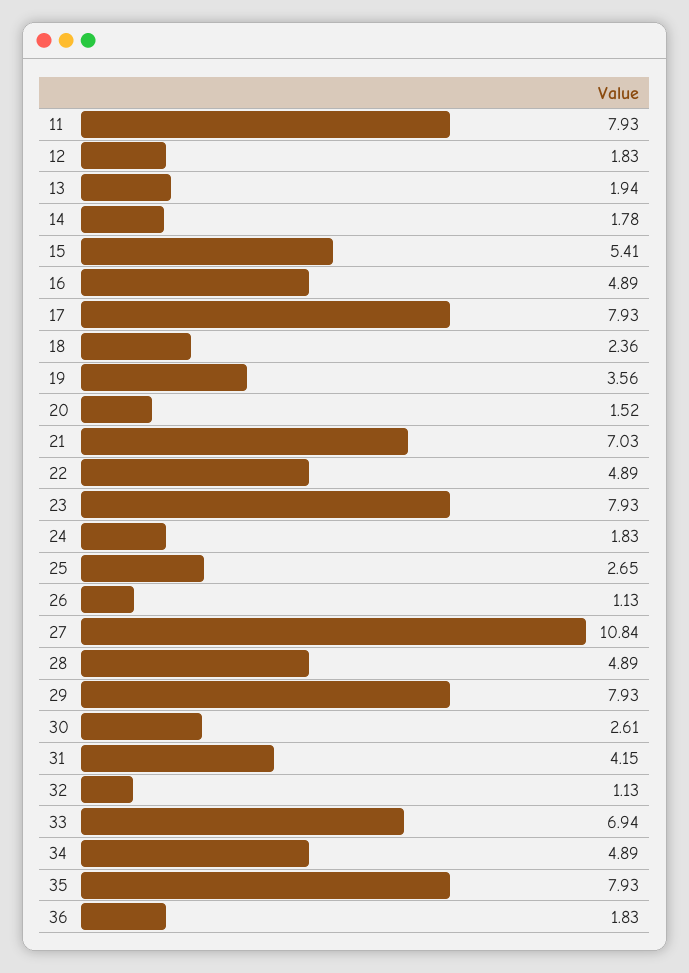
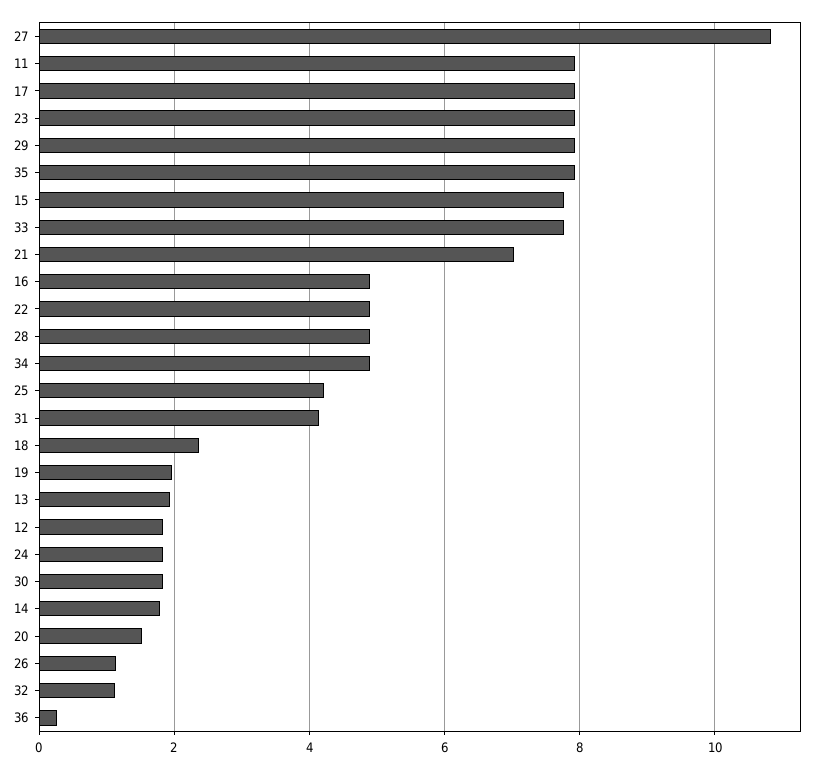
15: 5.41 -> 7.8
19: 3.56 -> 2
25: 2.65 -> 4.2
30: 2.61 -> 1.8
33: 6.94 -> 7.8
36: 1.83 -> 0.2

